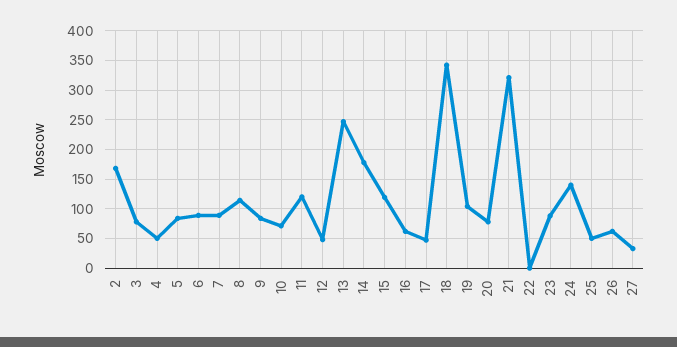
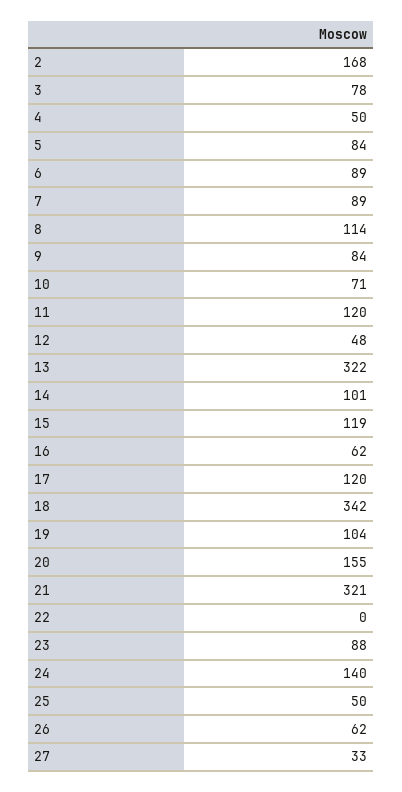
13: 250 -> 322
14: 175 -> 101
17: 50 -> 120
20: 75 -> 155

